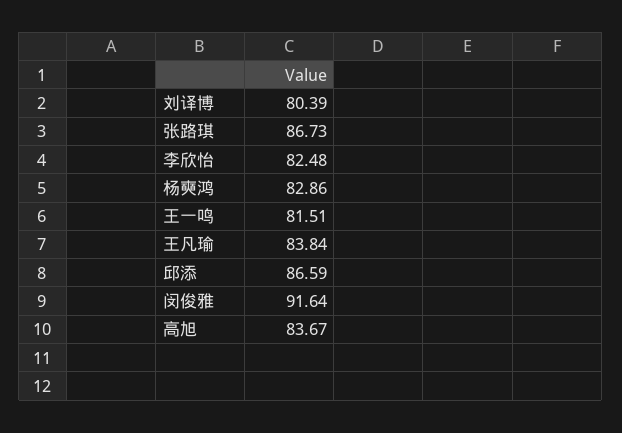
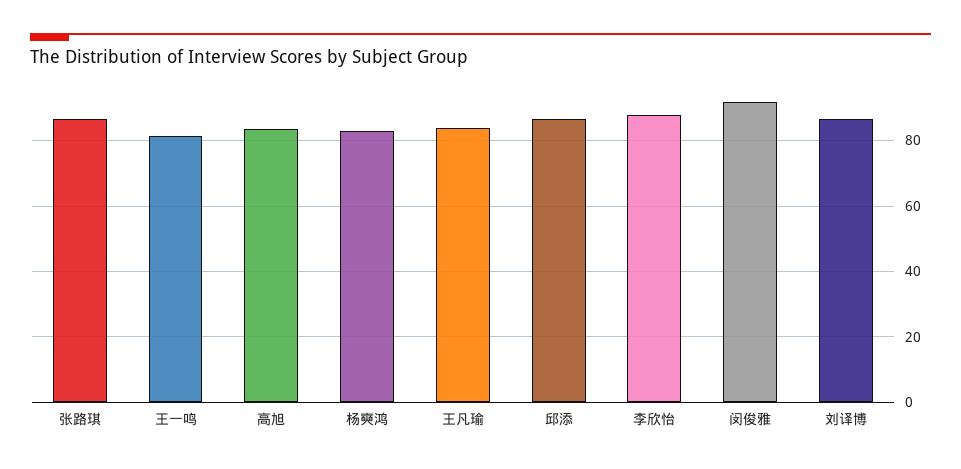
刘译博: 80.39 -> 86
李欣怡: 82.48 -> 88

